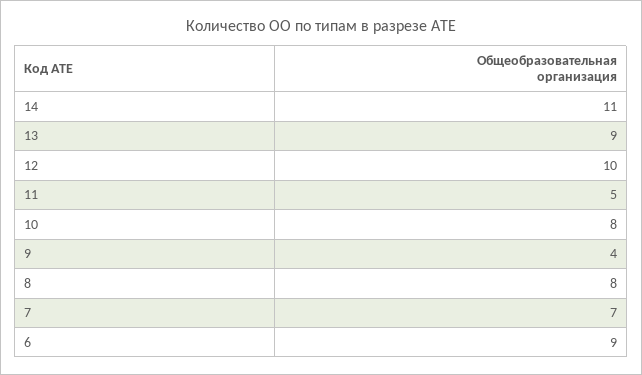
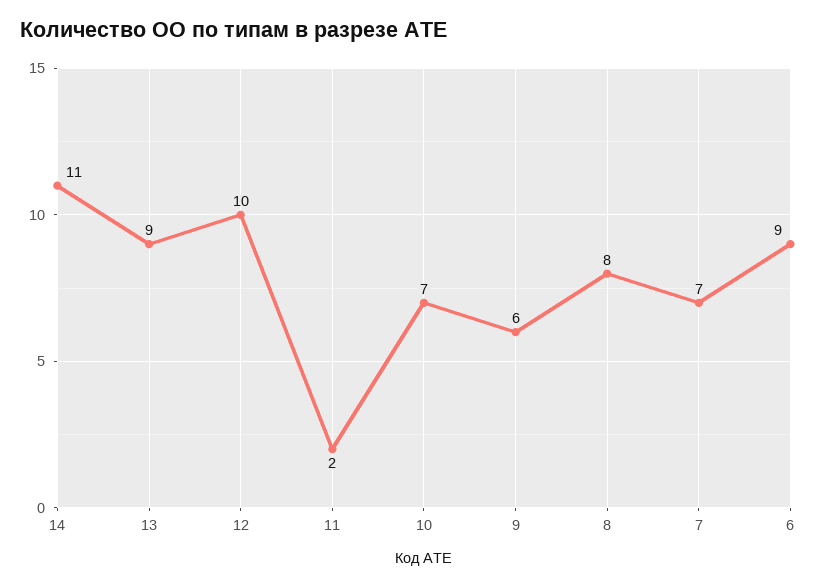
11: 5 -> 2
10: 8 -> 7
9: 4 -> 6

